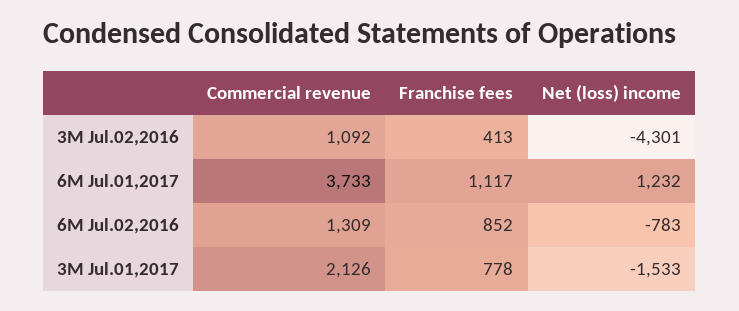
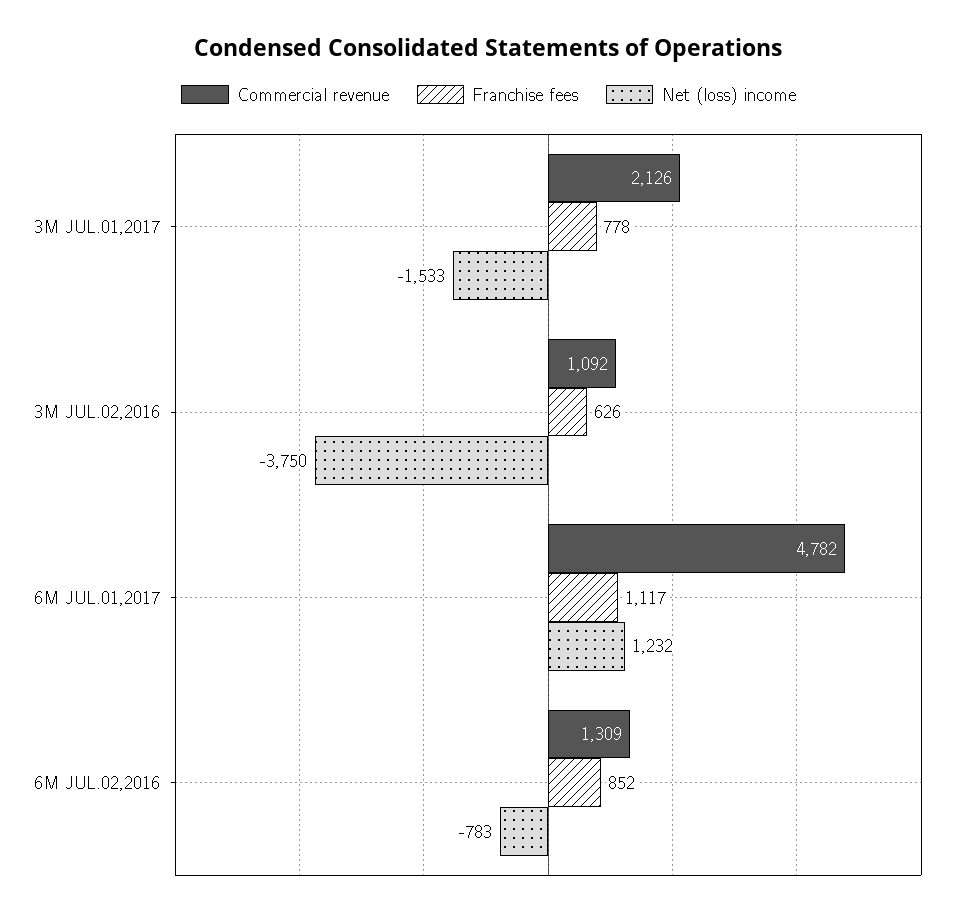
Franchise fees, 3M Jul.02,2016: 413 -> 626
Net (loss) income, 3M Jul.02,2016: -4301 -> -3750
Commercial revenue, 6M Jul.01,2017: 3733 -> 4782

